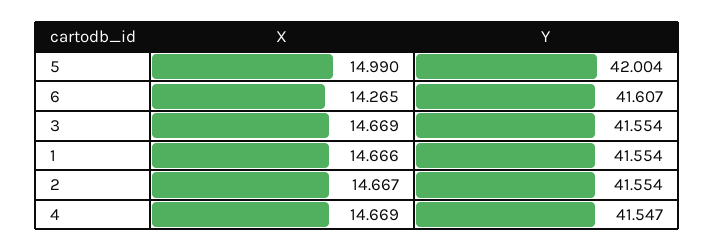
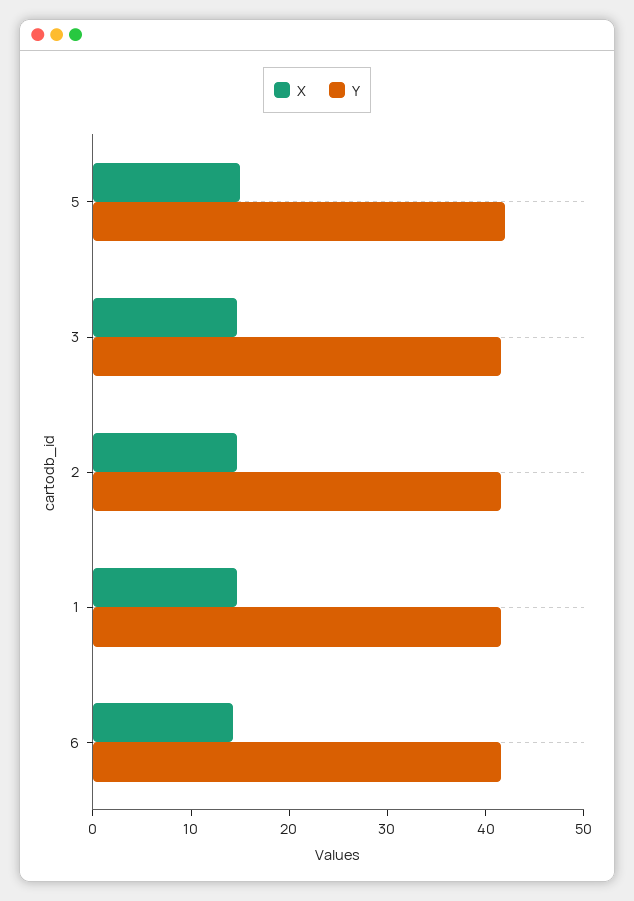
X, 4: 14.669 -> none
Y, 4: 41.547 -> none

